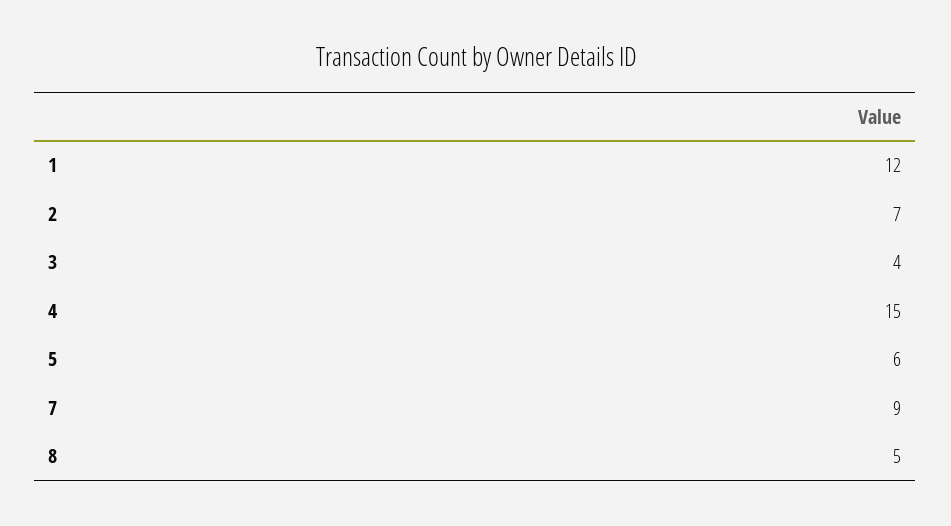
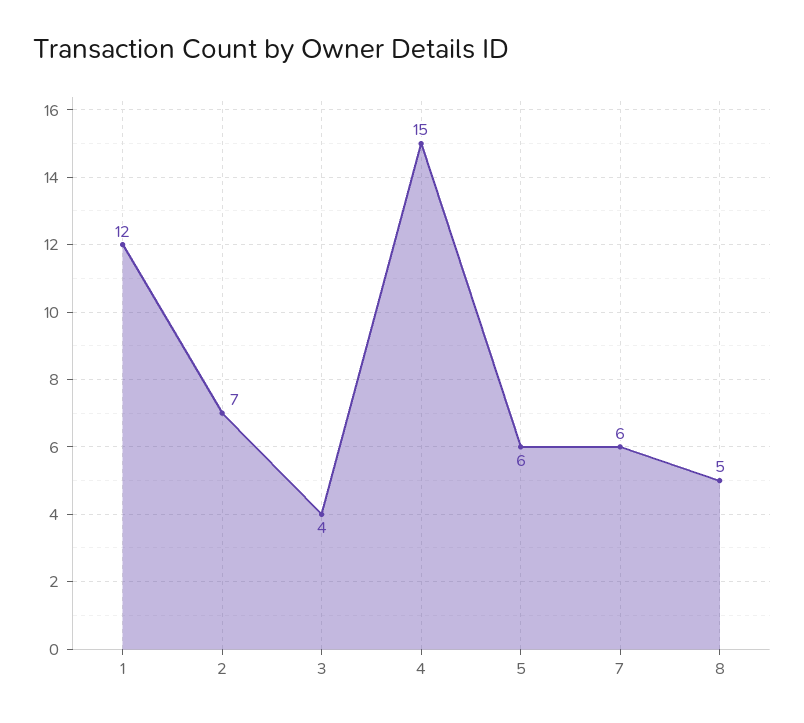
7: 9 -> 6

